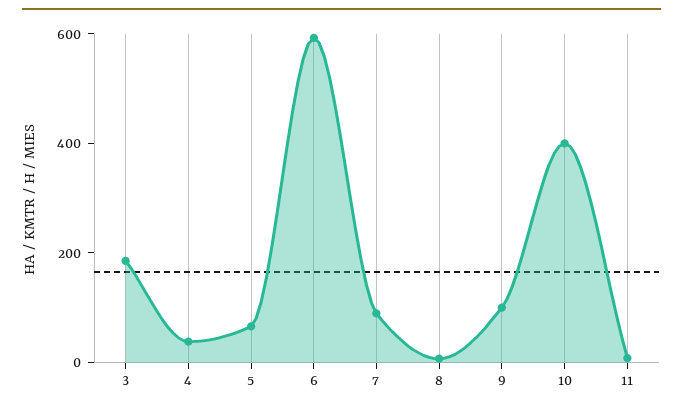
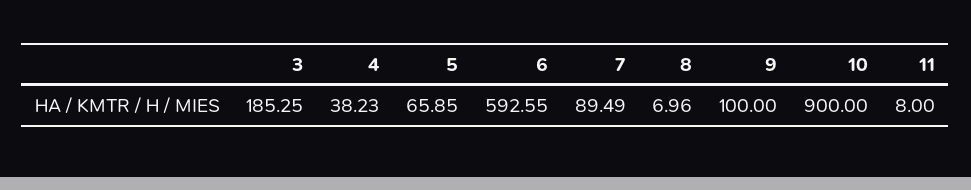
10: 400 -> 900

